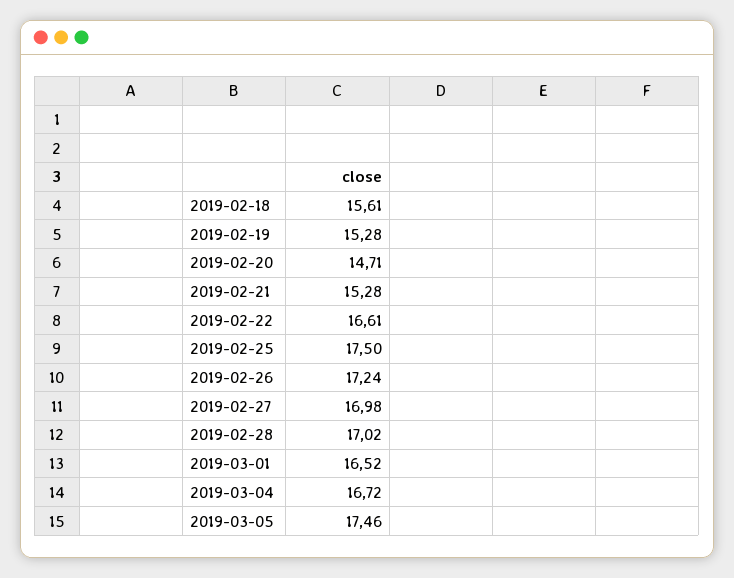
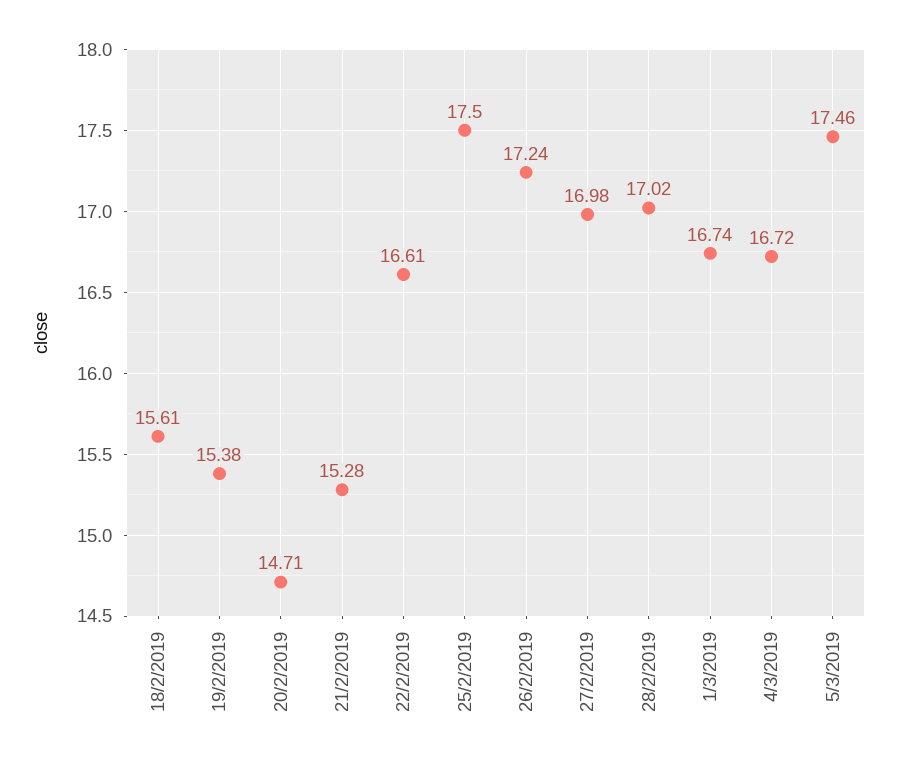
2019-02-19: 15.28 -> 15.38
2019-03-01: 16.52 -> 16.74

